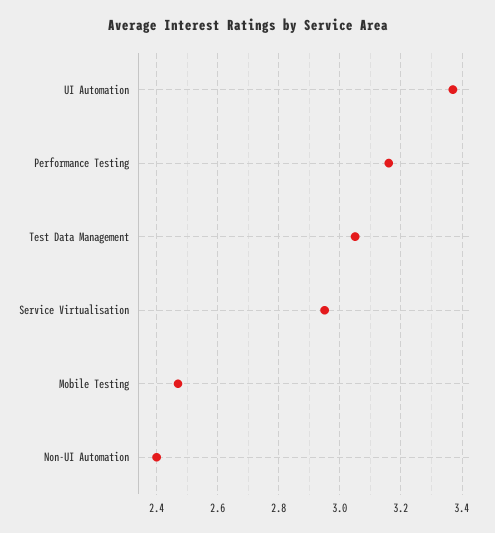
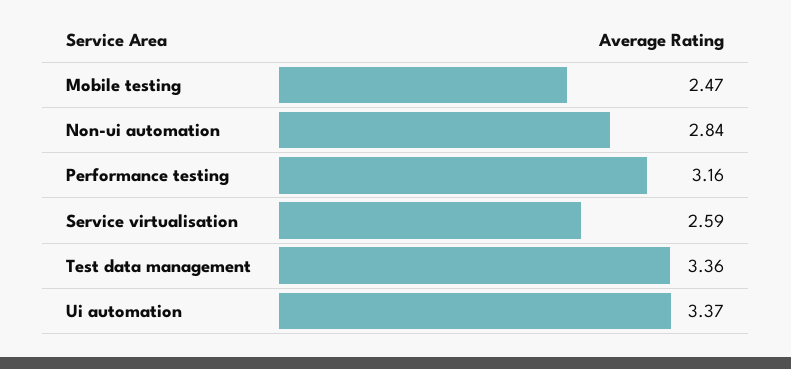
Test Data Management: 3.05 -> 3.36
Service Virtualisation: 2.95 -> 2.59
Non-UI Automation: 2.4 -> 2.84

